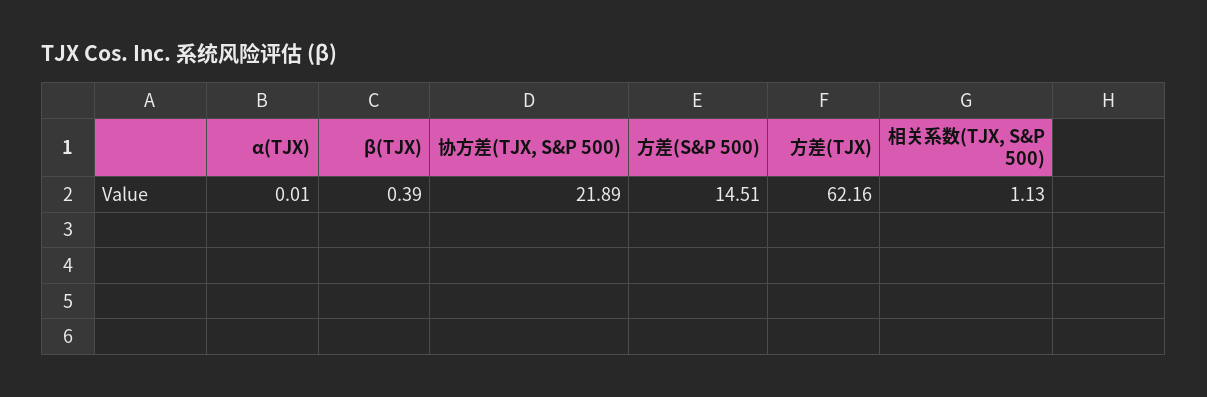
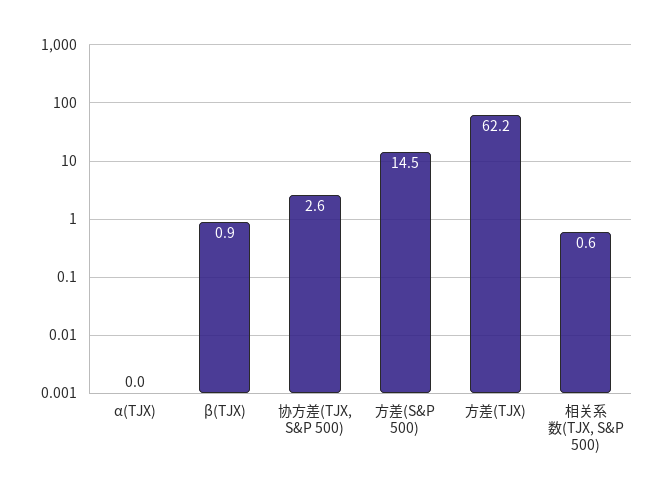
β(TJX): 0.39 -> 0.9
协方差(TJX, S&P 500): 21.89 -> 2.6
相关系数(TJX, S&P 500): 1.13 -> 0.6

